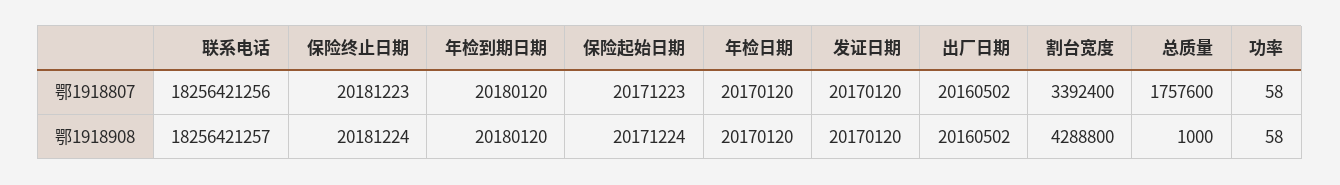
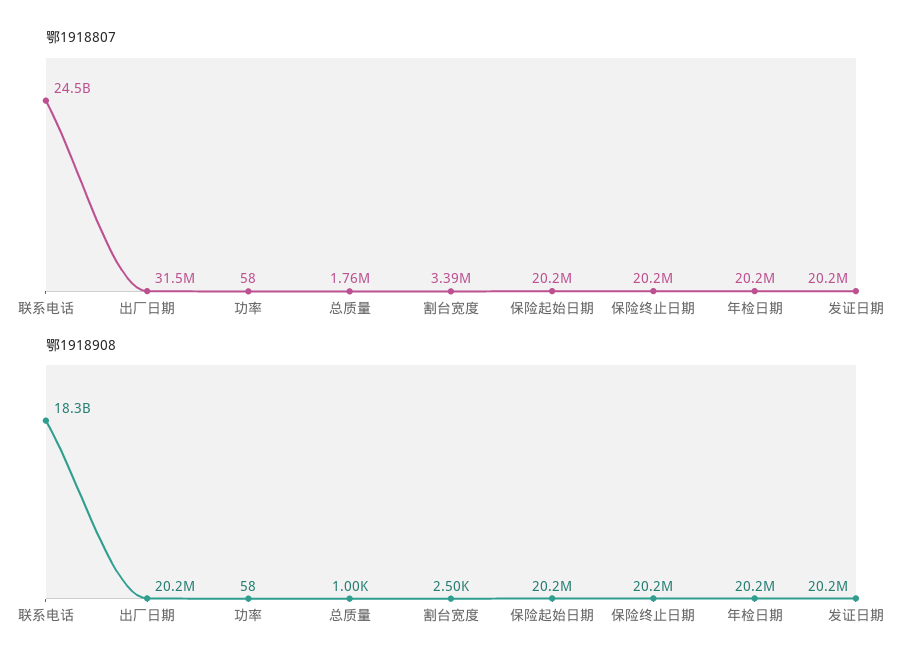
鄂1918807, 联系电话: 18256421256 -> 24500000000
鄂1918807, 年检到期日期: 20180120 -> none
鄂1918807, 出厂日期: 20160502 -> 31500000
鄂1918908, 年检到期日期: 20180120 -> none
鄂1918908, 割台宽度: 4288800 -> 2500

